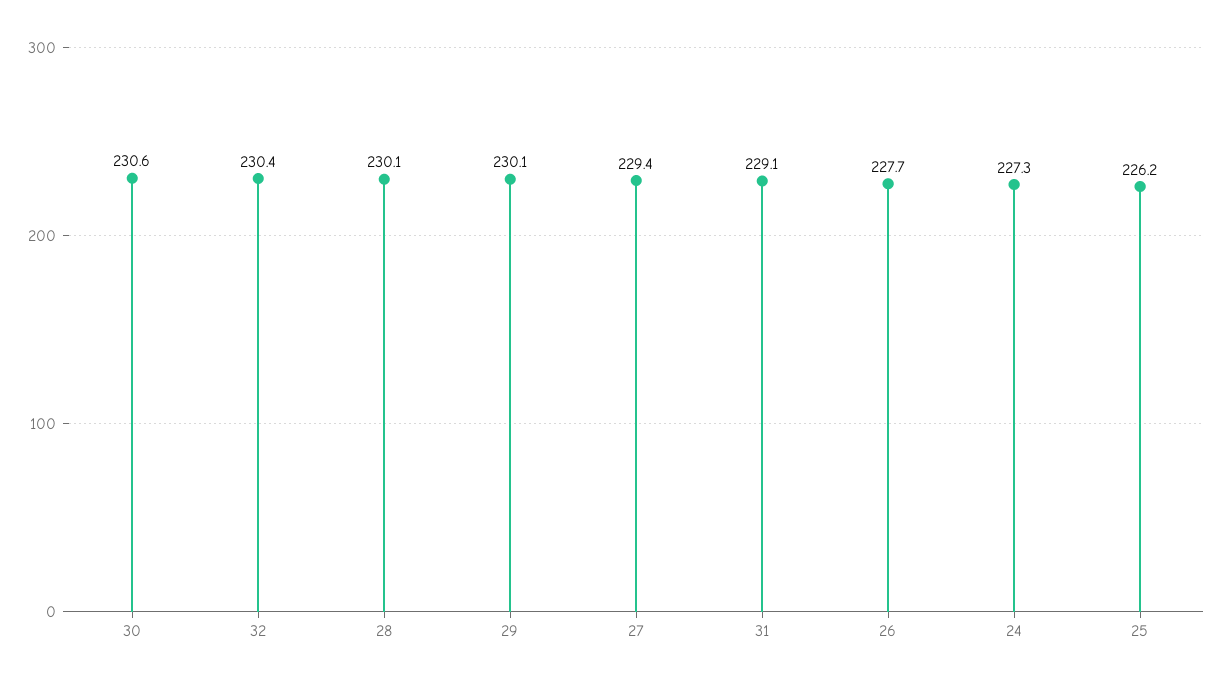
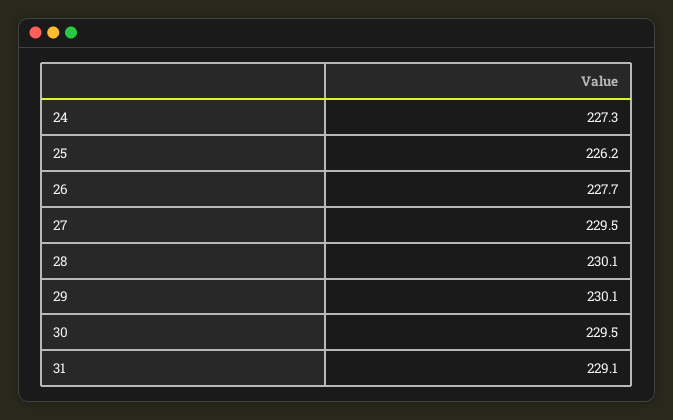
30: 230.6 -> 229.5
32: 230.4 -> none
27: 229.4 -> 229.5

